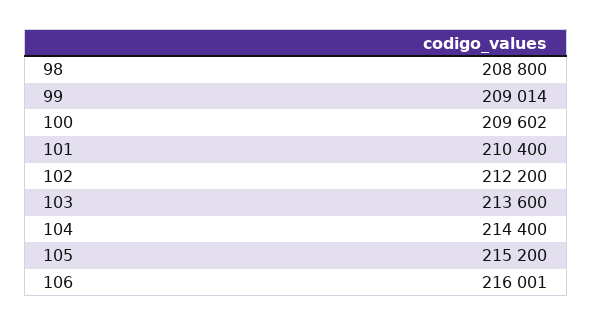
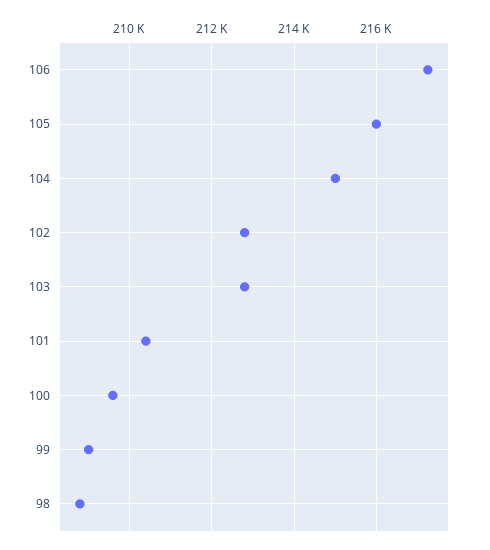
102: 212200 -> 212800
103: 213600 -> 212800
104: 214400 -> 215000
105: 215200 -> 216000
106: 216001 -> 217200

